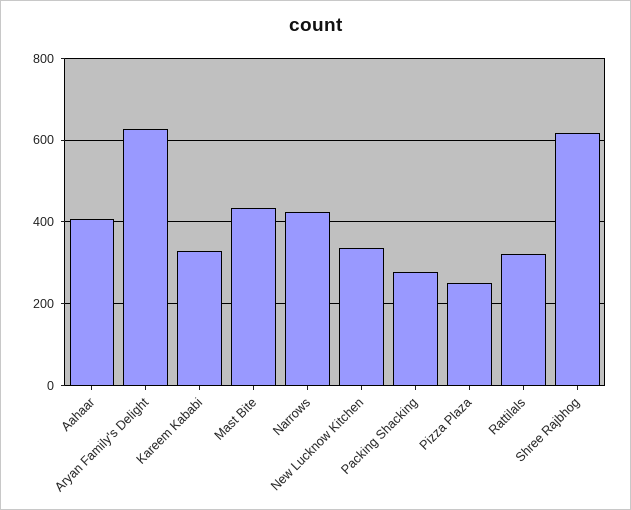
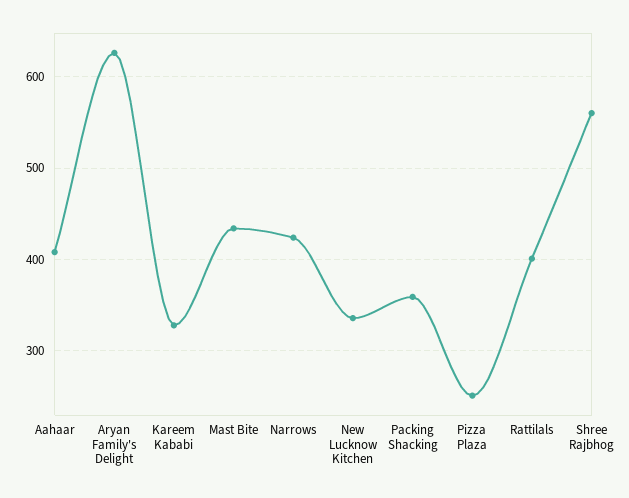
Packing Shacking: 280 -> 360
Rattilals: 320 -> 400
Shree Rajbhog: 620 -> 560

